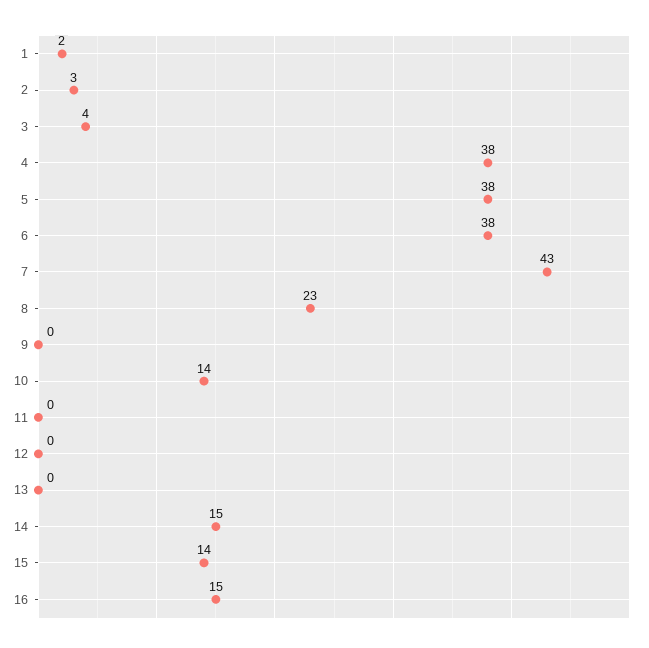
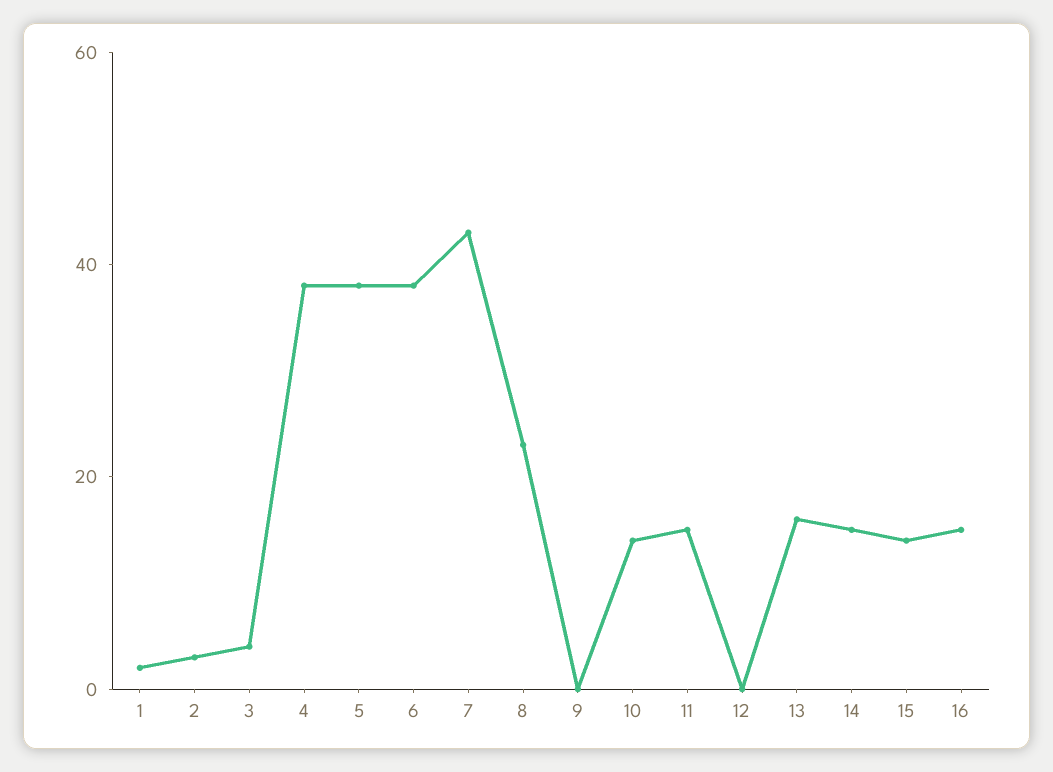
11: 0 -> 15
13: 0 -> 15

